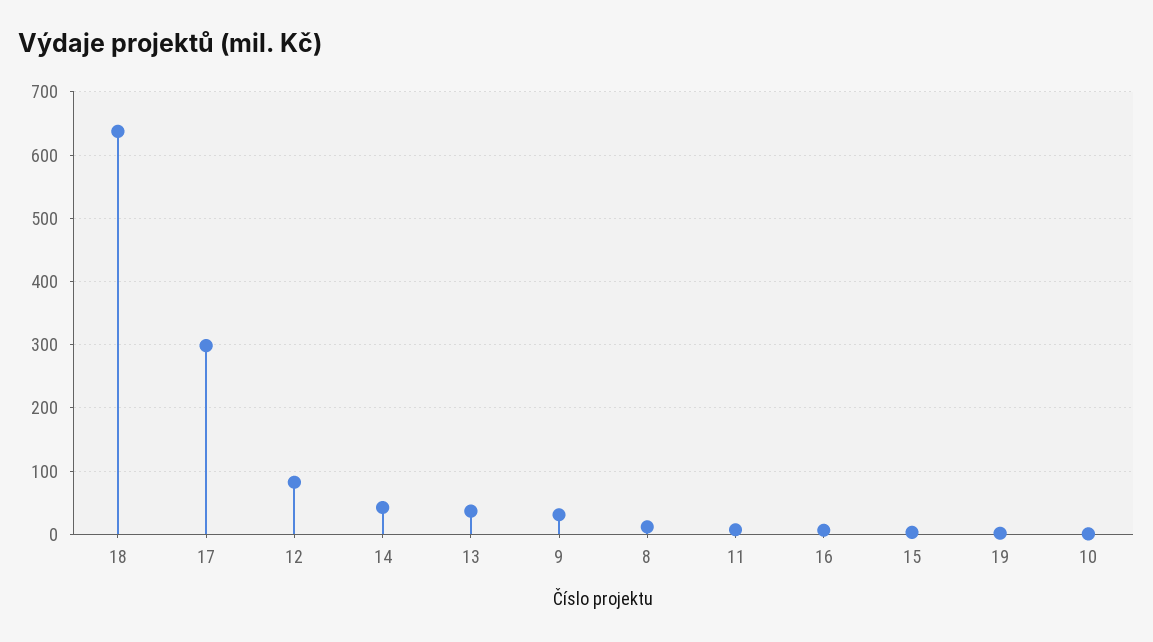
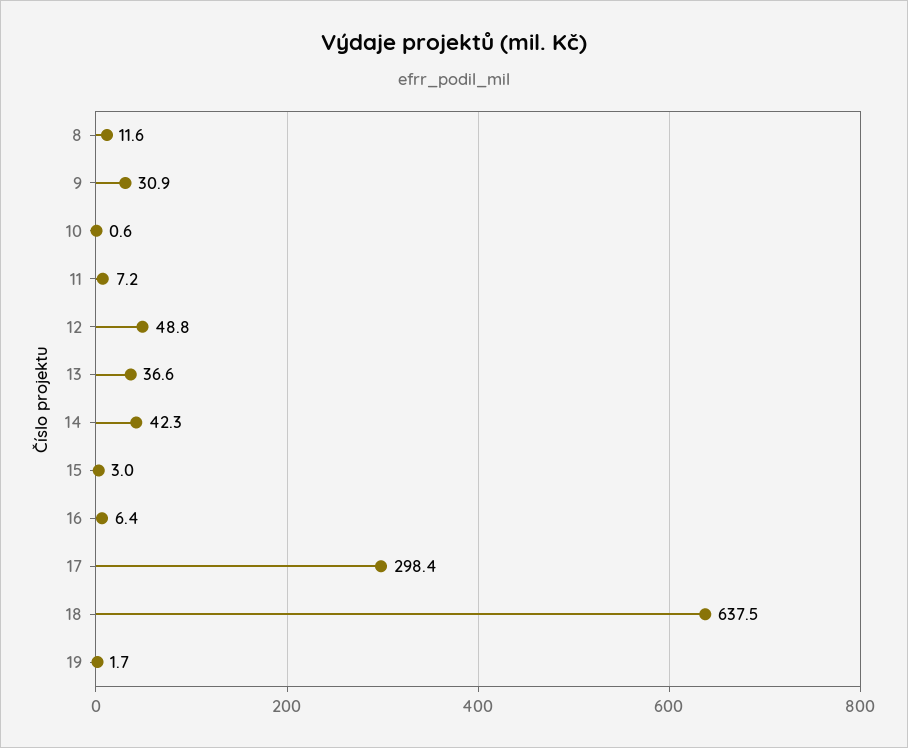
12: 80 -> 48.8

